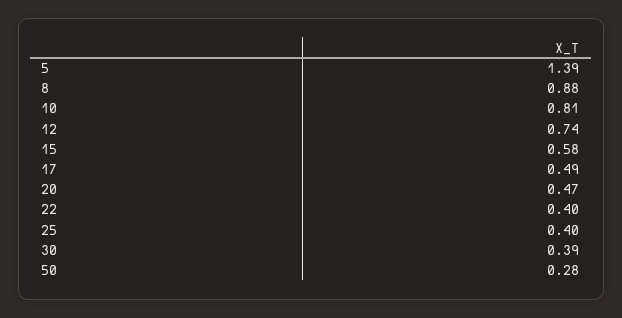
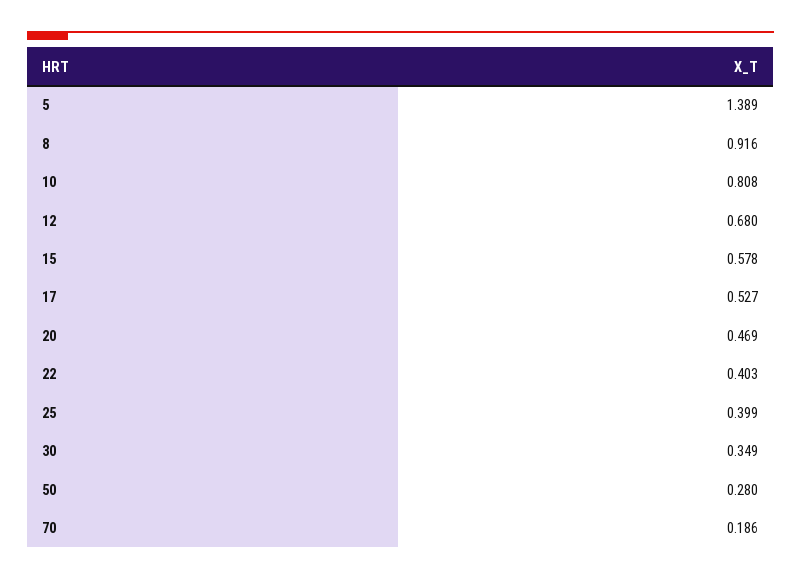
8: 0.88 -> 0.916
12: 0.74 -> 0.68
17: 0.49 -> 0.527
30: 0.39 -> 0.349
70: none -> 0.186

